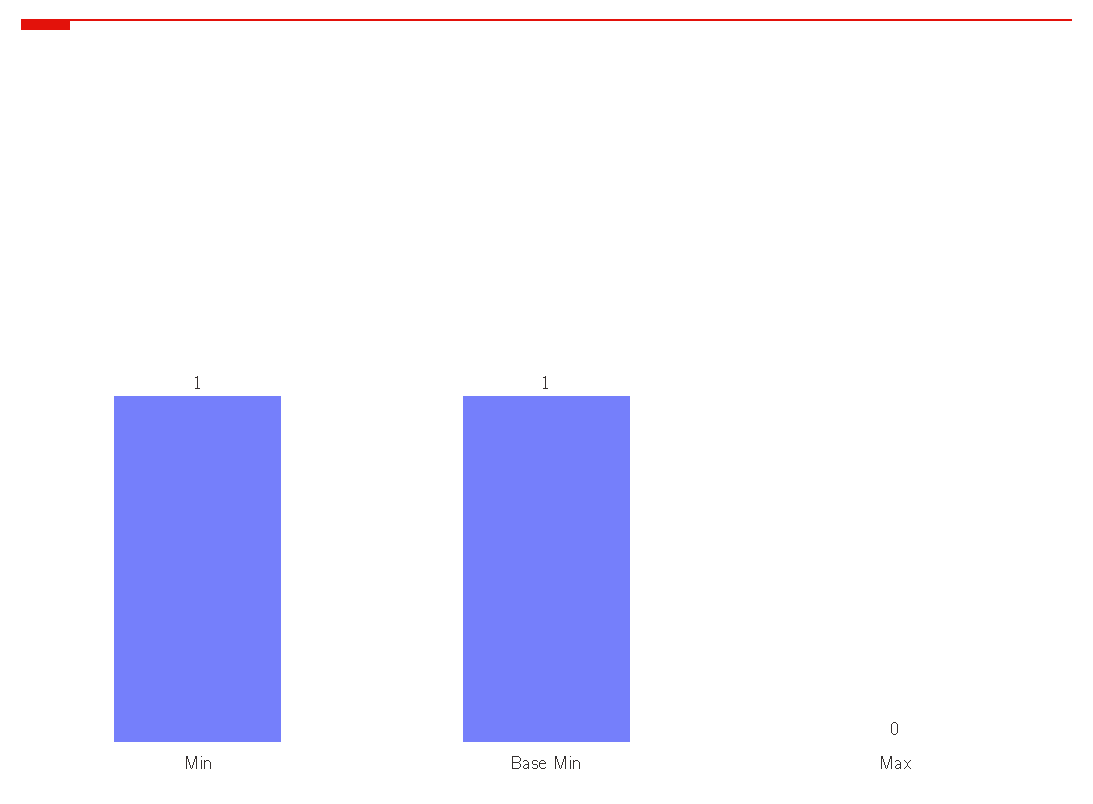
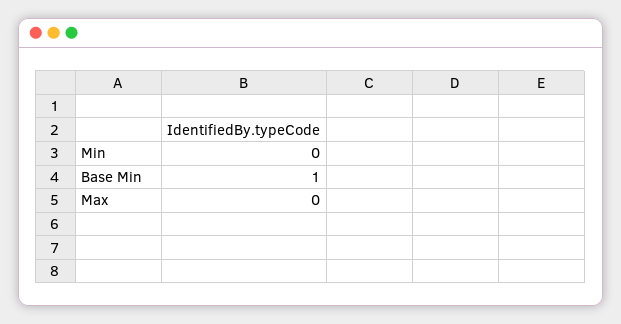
Min: 1 -> 0

